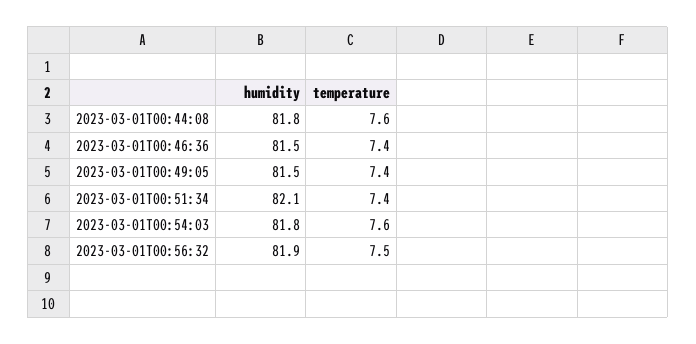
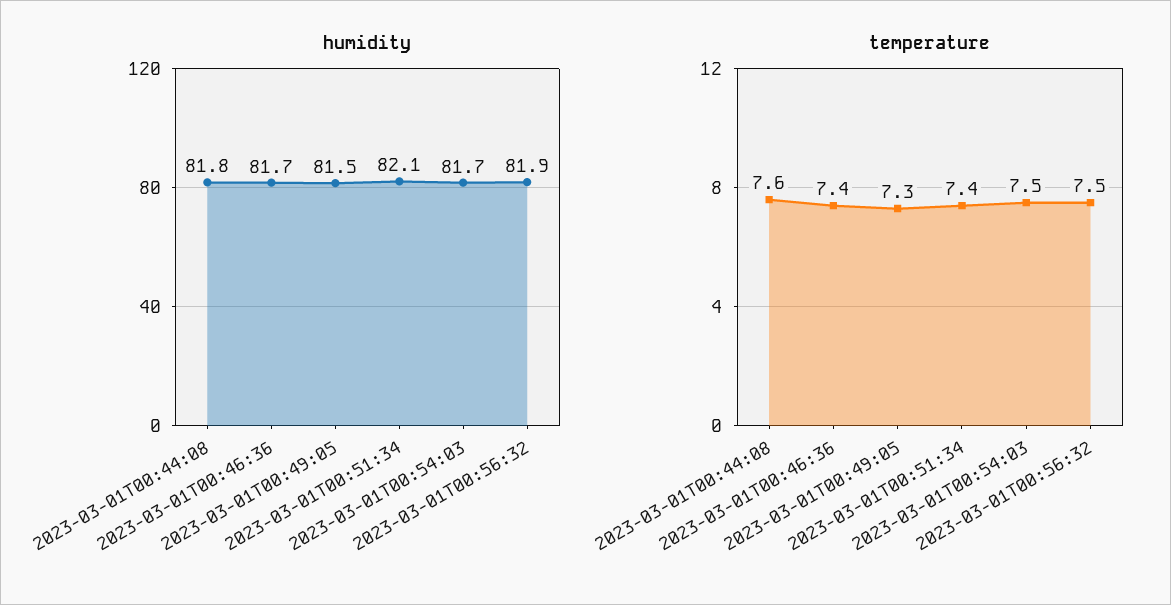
humidity, 2023-03-01T00:46:36: 81.5 -> 81.7
temperature, 2023-03-01T00:49:05: 7.4 -> 7.3
humidity, 2023-03-01T00:54:03: 81.8 -> 81.7
temperature, 2023-03-01T00:54:03: 7.6 -> 7.5

